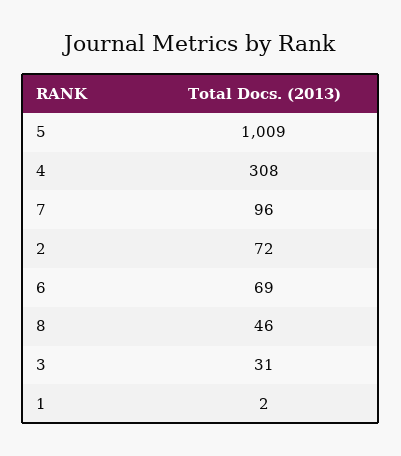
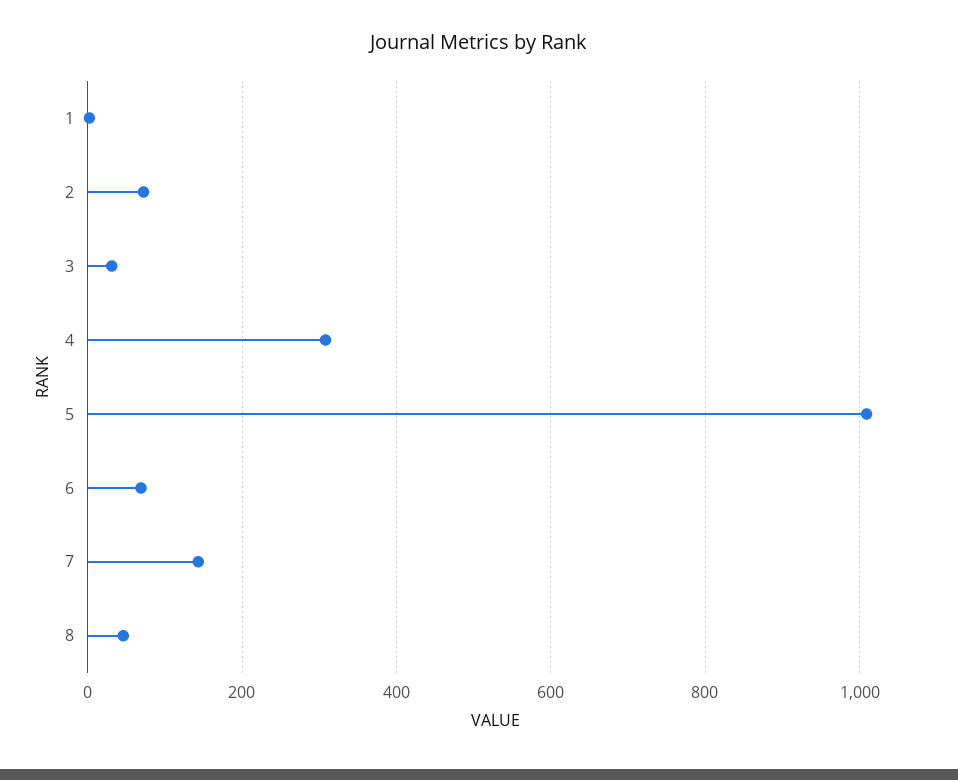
7: 96 -> 140

